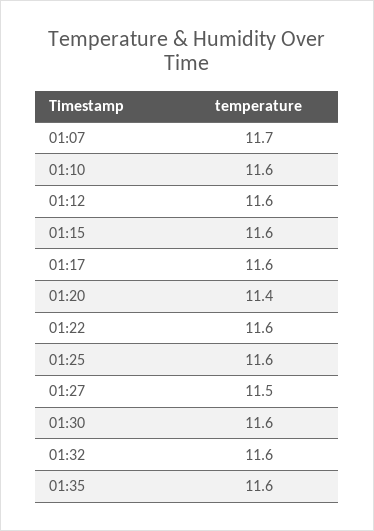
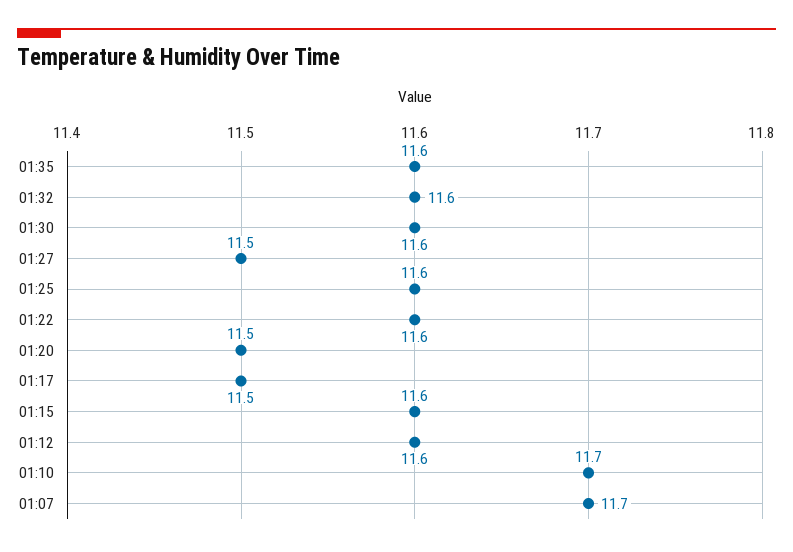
01:10: 11.6 -> 11.7
01:17: 11.6 -> 11.5
01:20: 11.4 -> 11.5

